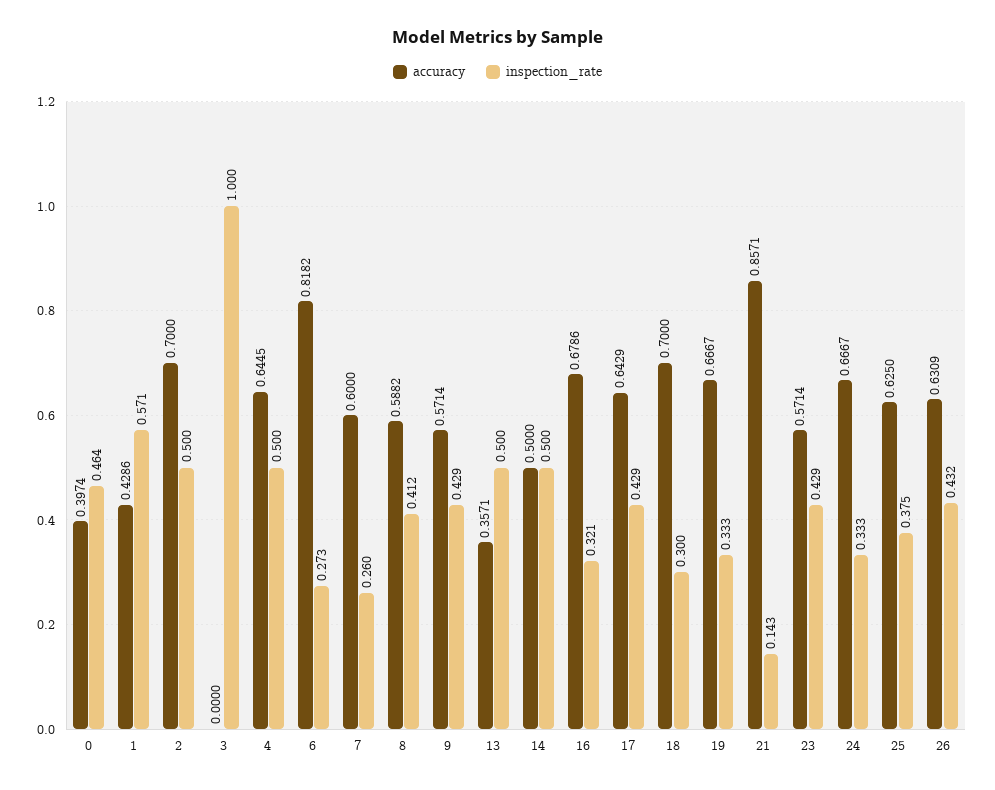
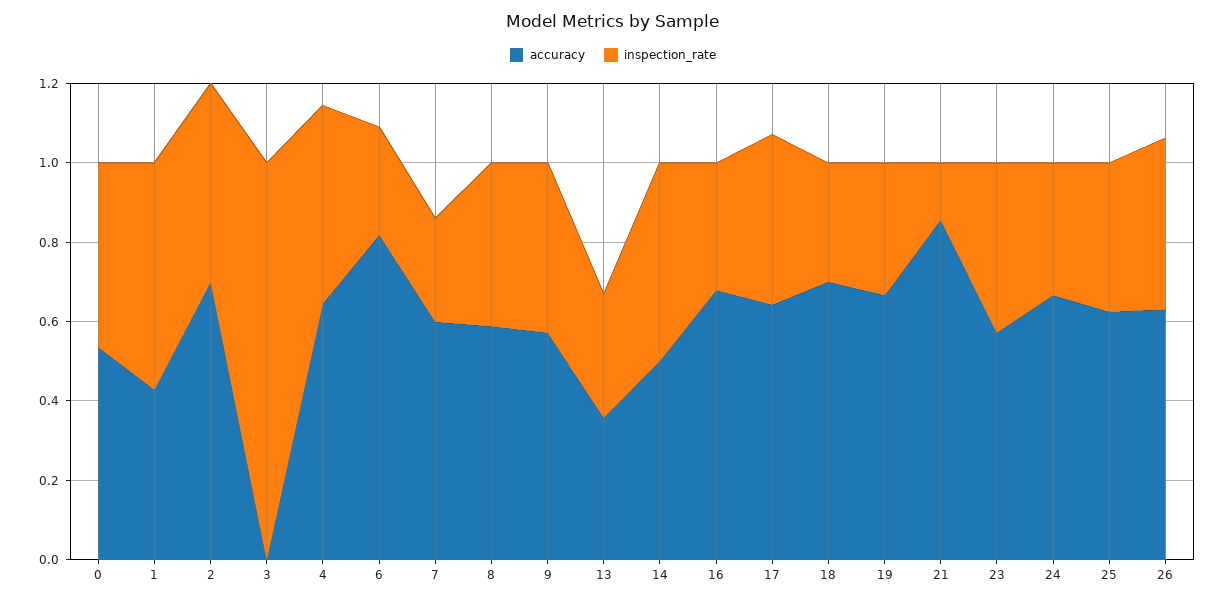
accuracy, 0: 0.3974 -> 0.55
inspection_rate, 13: 0.5 -> 0.3

